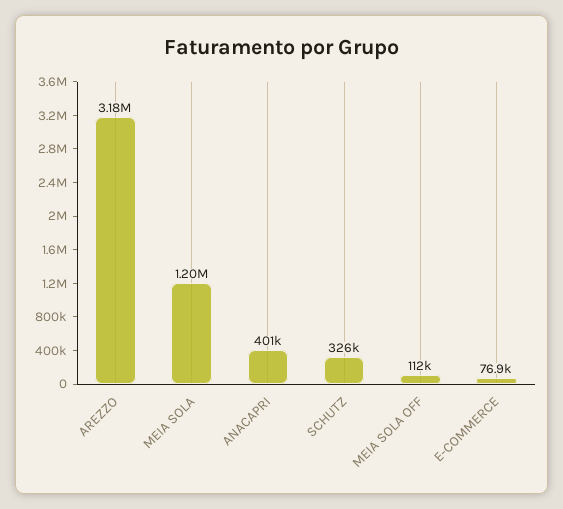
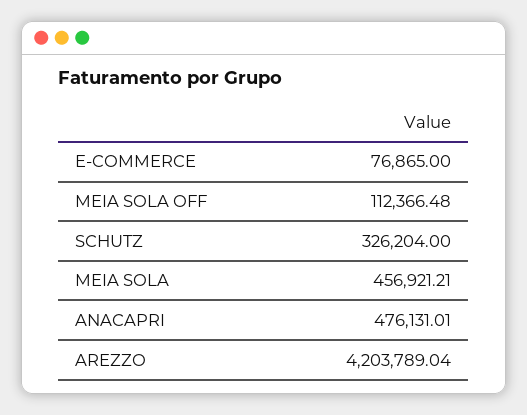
AREZZO: 3180000 -> 4203789.04
MEIA SOLA: 1200000 -> 456921.21
ANACAPRI: 401000 -> 476131.01

